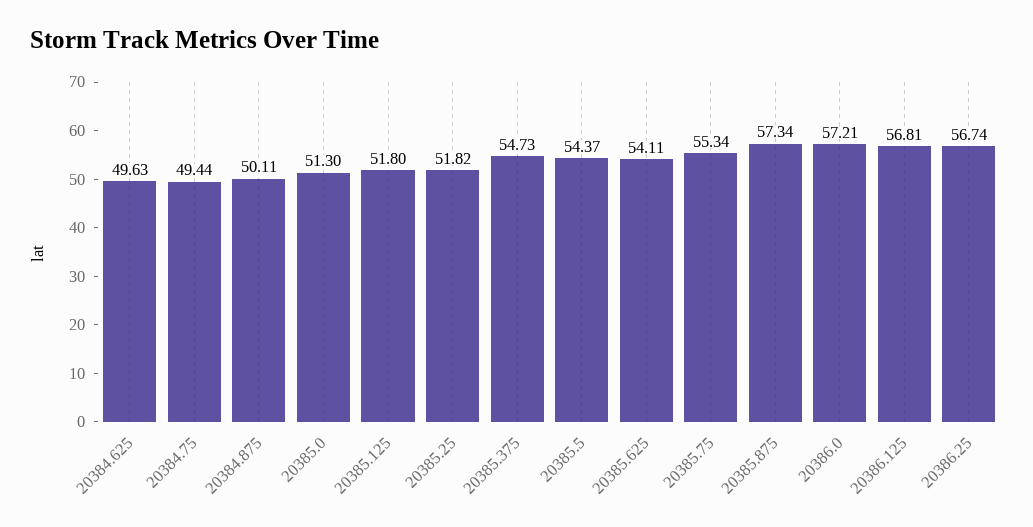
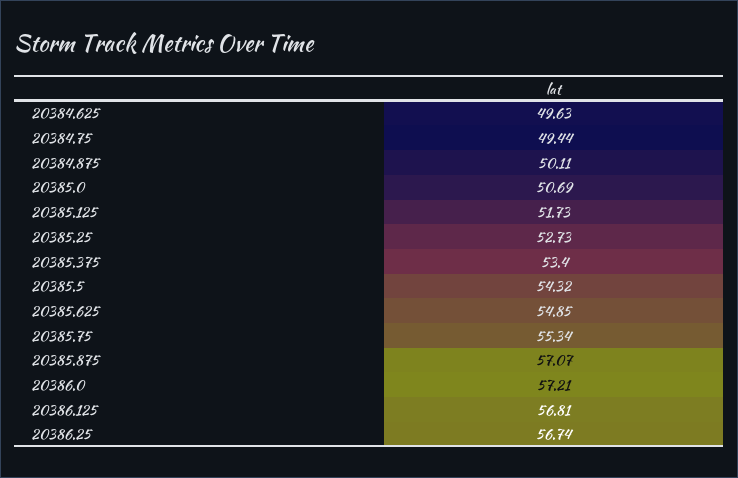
20385.0: 51.3 -> 50.69
20385.125: 51.8 -> 51.73
20385.25: 51.82 -> 52.73
20385.375: 54.73 -> 53.4
20385.5: 54.37 -> 54.32
20385.625: 54.11 -> 54.85
20385.875: 57.34 -> 57.07

